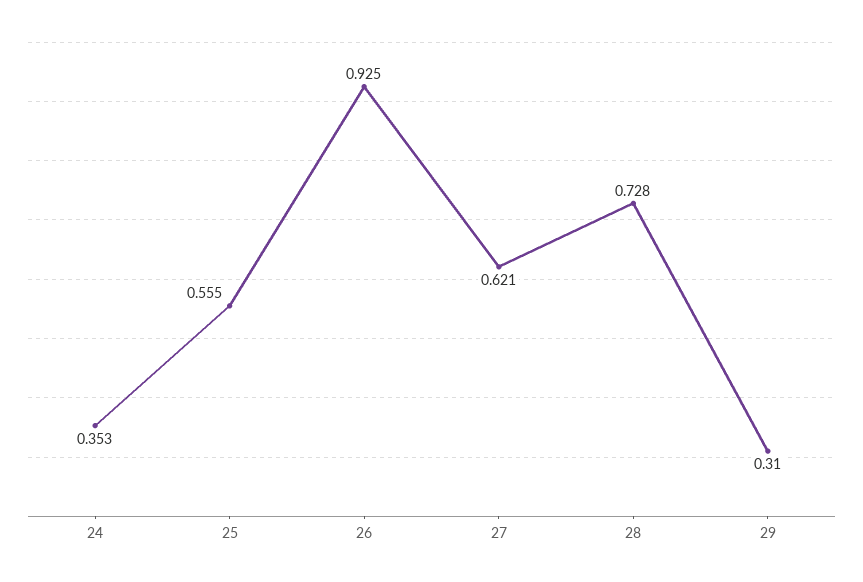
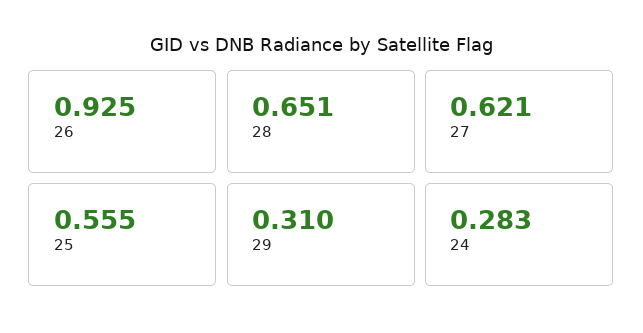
24: 0.353 -> 0.283
28: 0.728 -> 0.651

